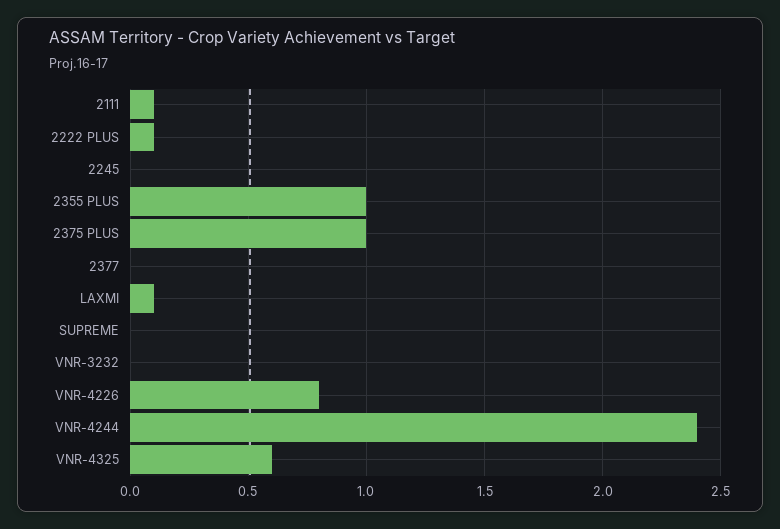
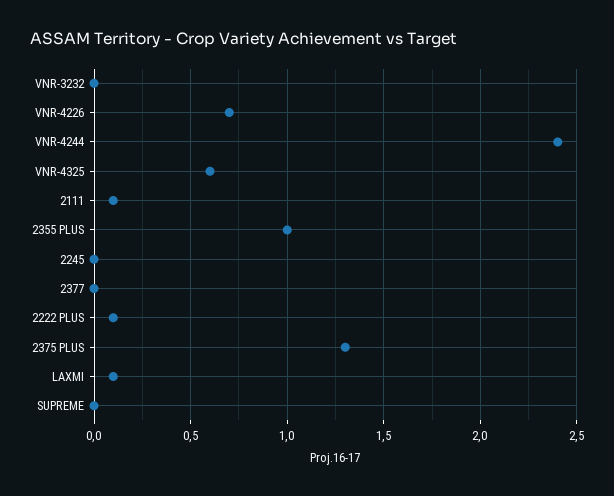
2375 PLUS: 1 -> 1.3
VNR-4226: 0.8 -> 0.7

